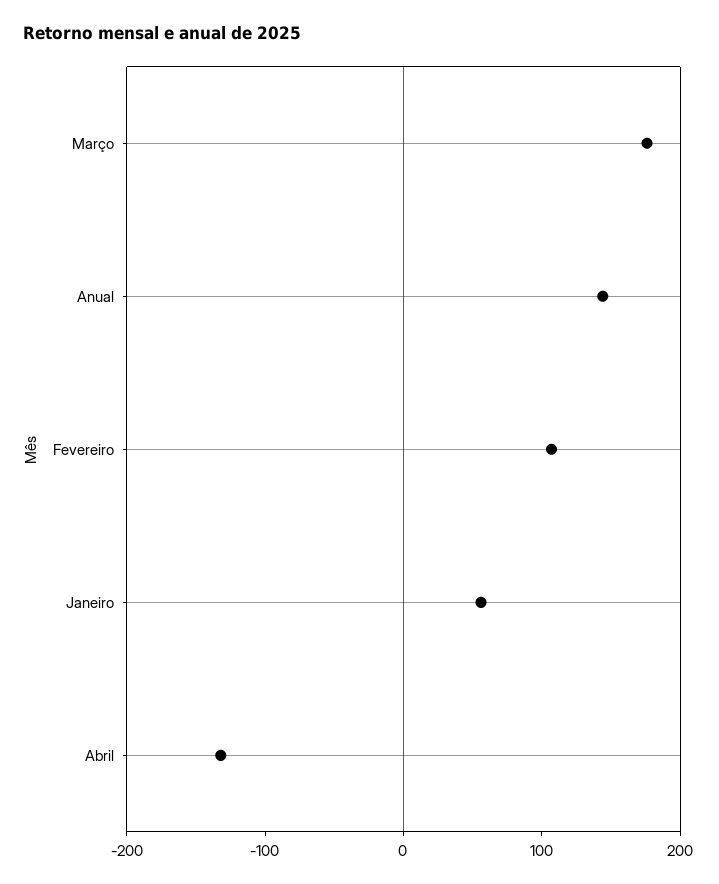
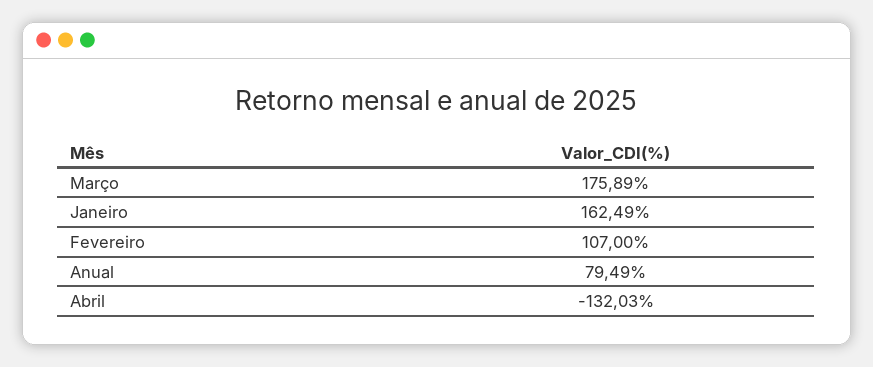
Anual: 140 -> 79.49
Janeiro: 60 -> 162.49

